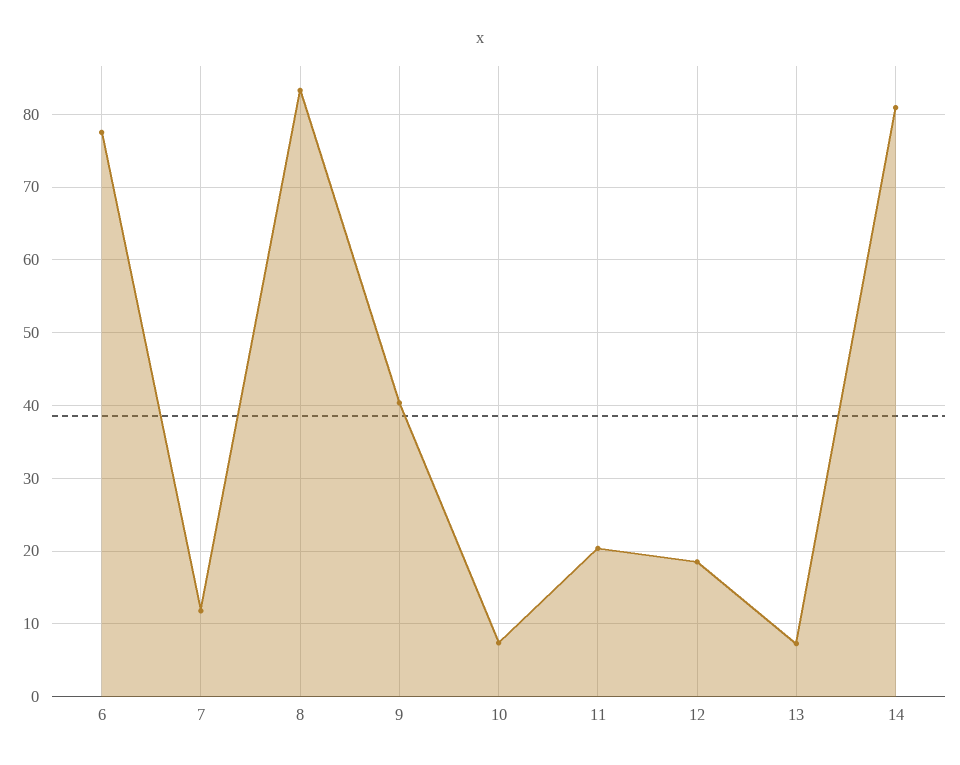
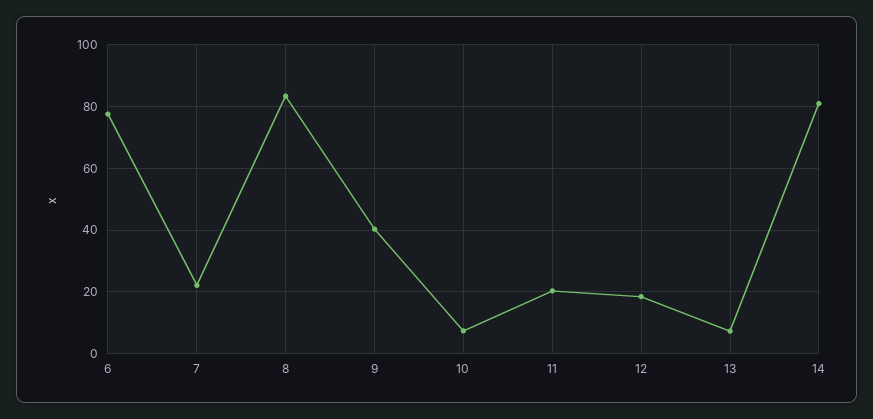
7: 12 -> 22

